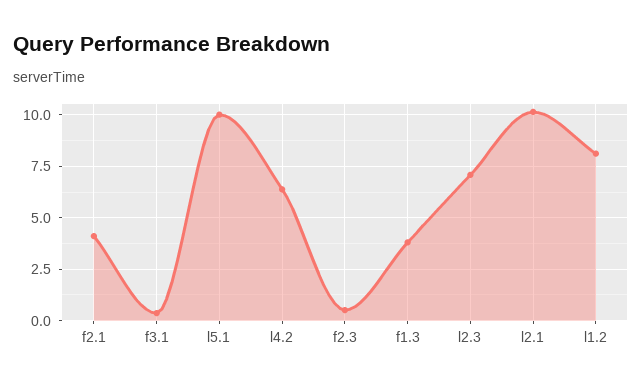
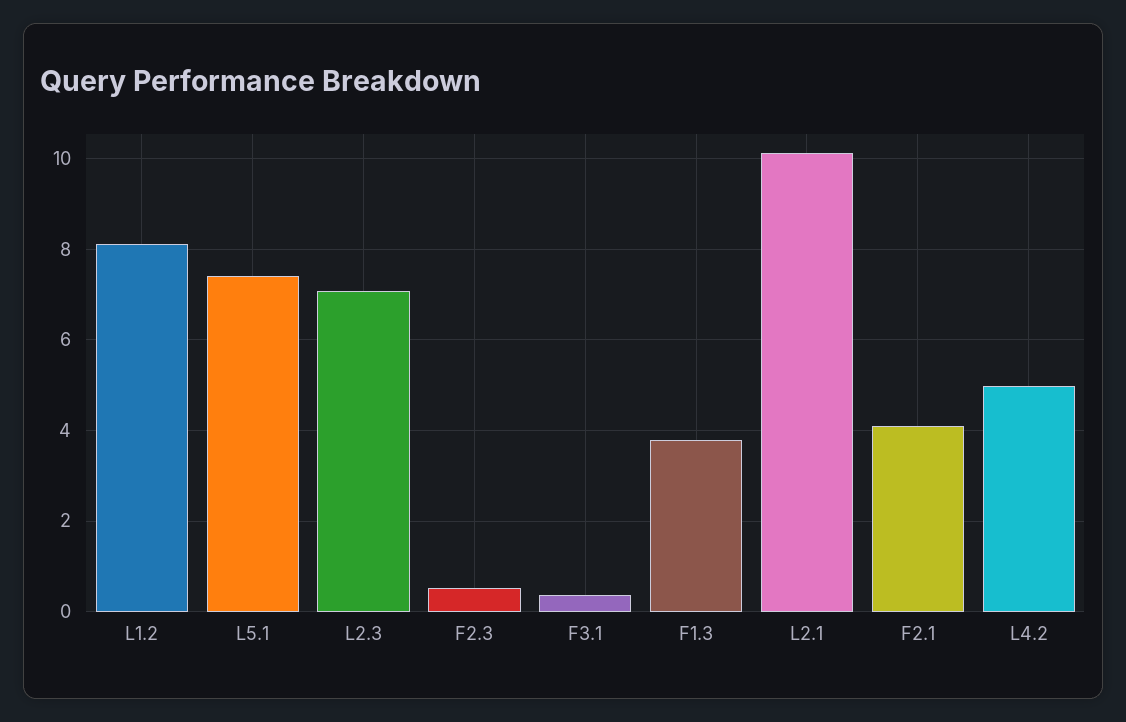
l5.1: 10 -> 7.4
l4.2: 6.5 -> 5

